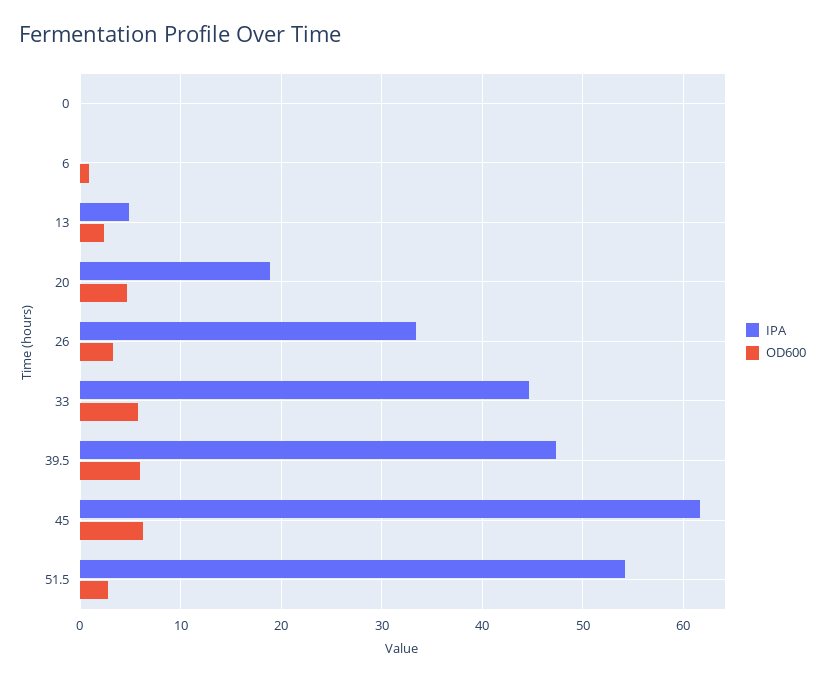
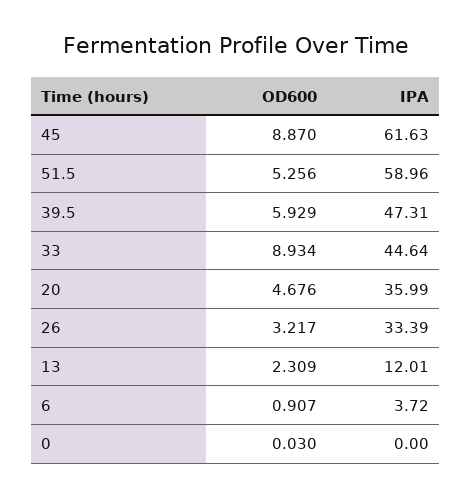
IPA, 6: 0 -> 3.72
IPA, 13: 5 -> 12.01
IPA, 20: 19 -> 35.99
OD600, 33: 6 -> 8.934
OD600, 45: 6 -> 8.87
IPA, 51.5: 54 -> 58.96
OD600, 51.5: 3 -> 5.256

